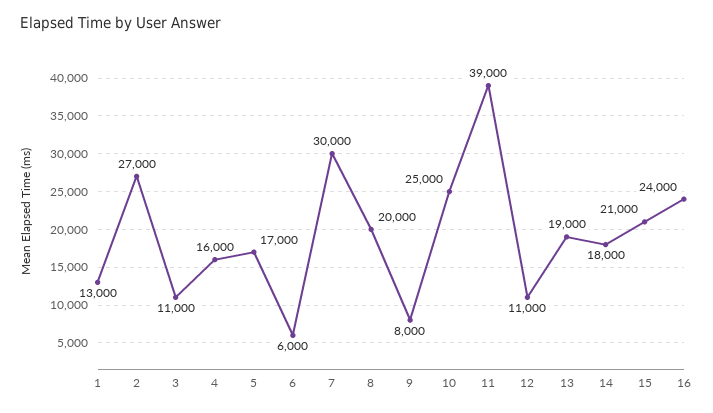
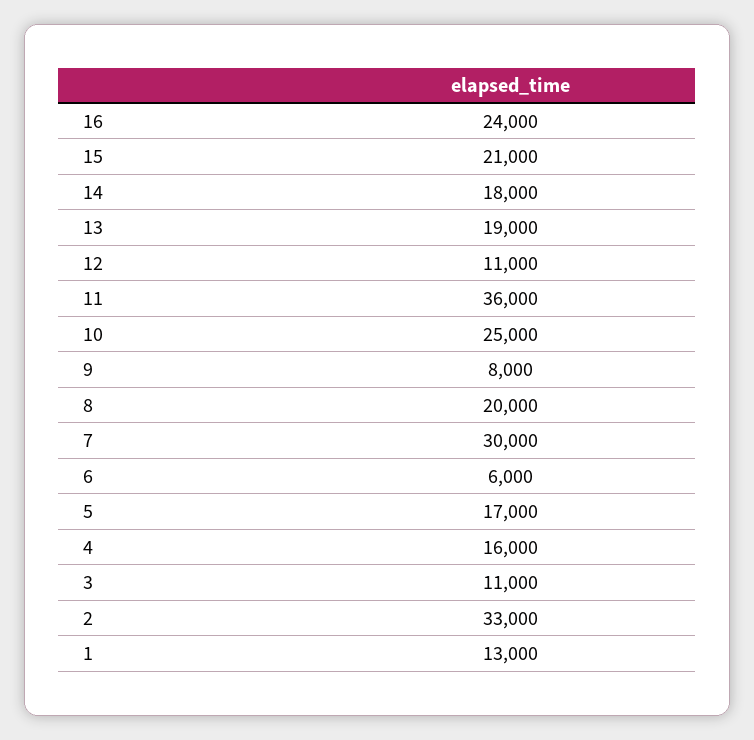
2: 27000 -> 33000
11: 39000 -> 36000

